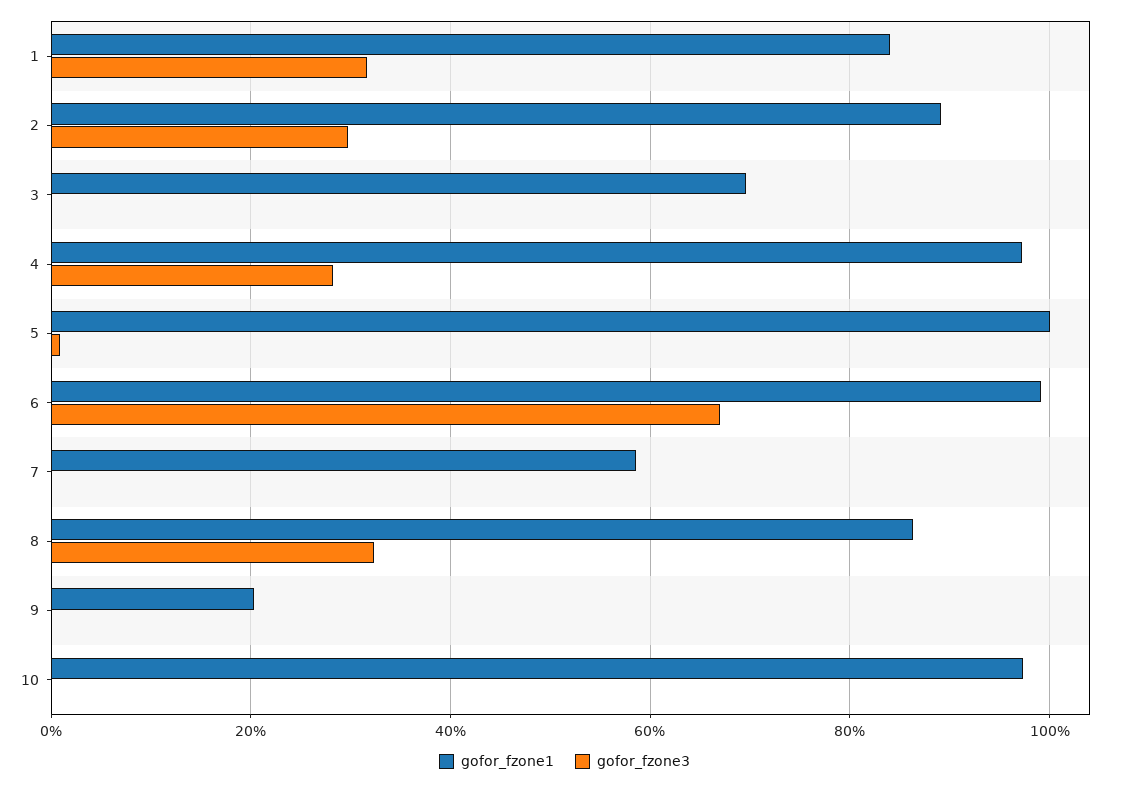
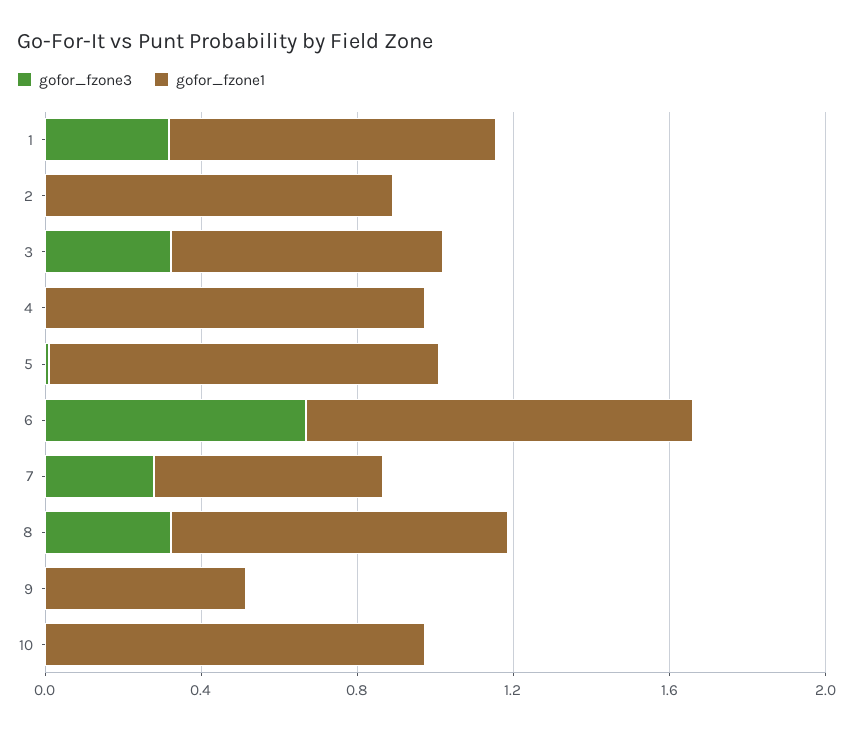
gofor_fzone3, 2: 0.3 -> 0
gofor_fzone3, 3: 0 -> 0.3
gofor_fzone3, 4: 0.28 -> 0
gofor_fzone3, 7: 0 -> 0.3
gofor_fzone1, 9: 0.2 -> 0.5

